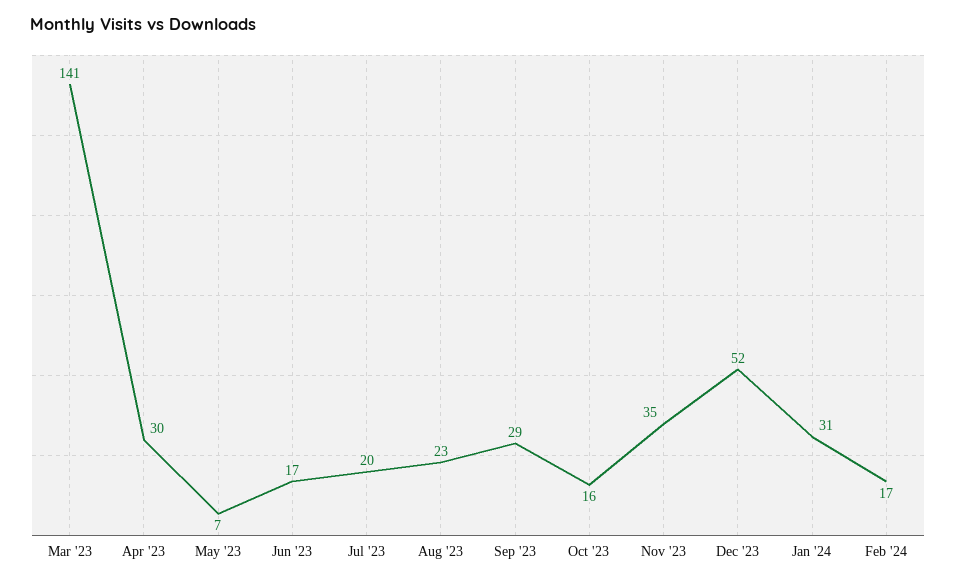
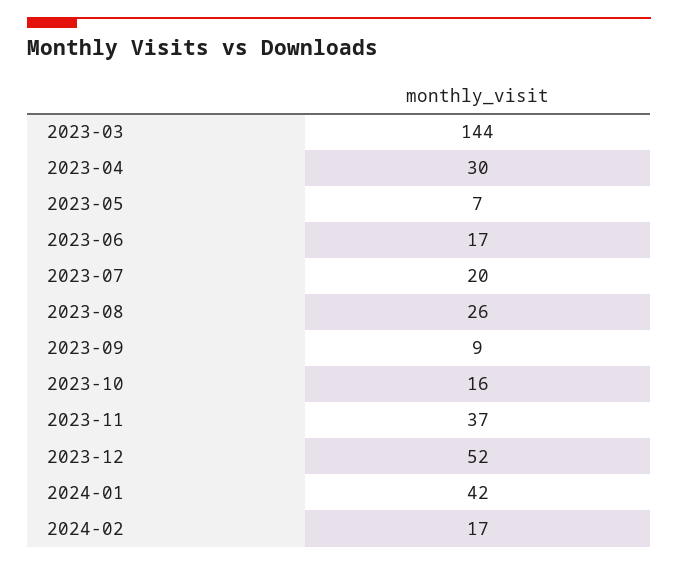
Mar '23: 141 -> 144
Aug '23: 23 -> 26
Sep '23: 29 -> 9
Nov '23: 35 -> 37
Jan '24: 31 -> 42

